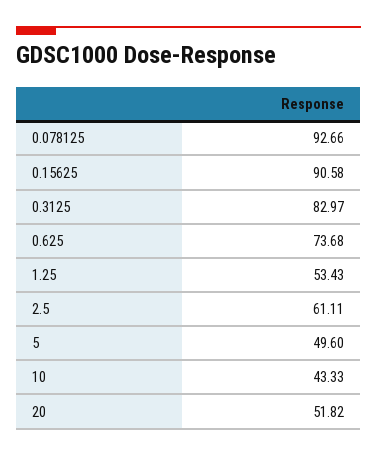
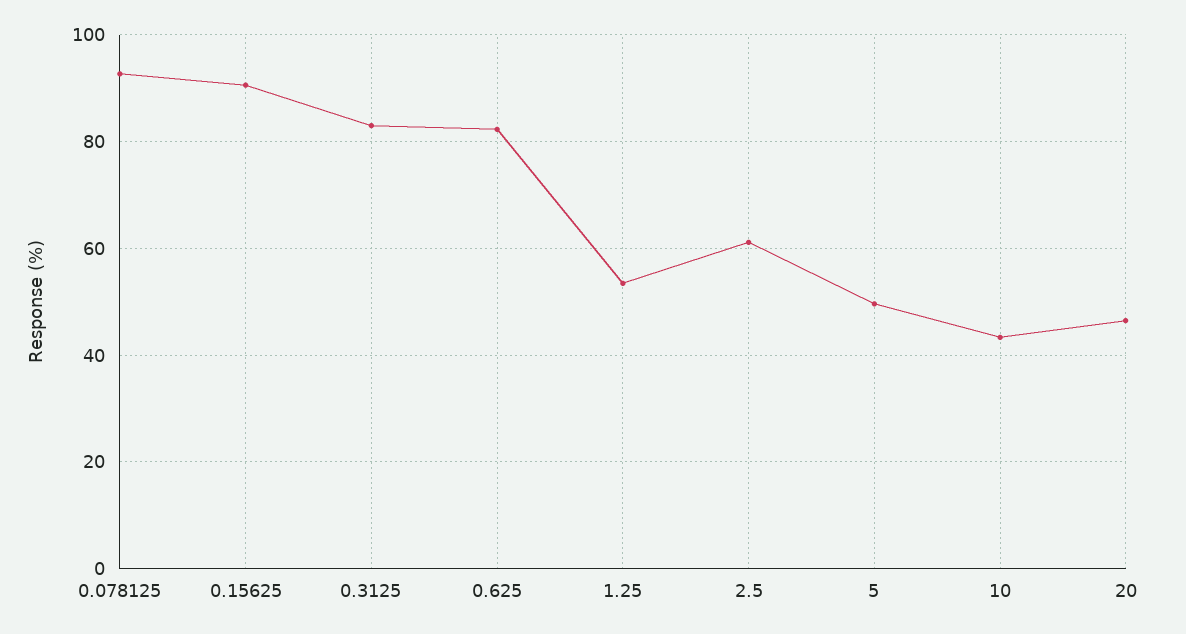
0.625: 73.68 -> 82
20: 51.82 -> 46

